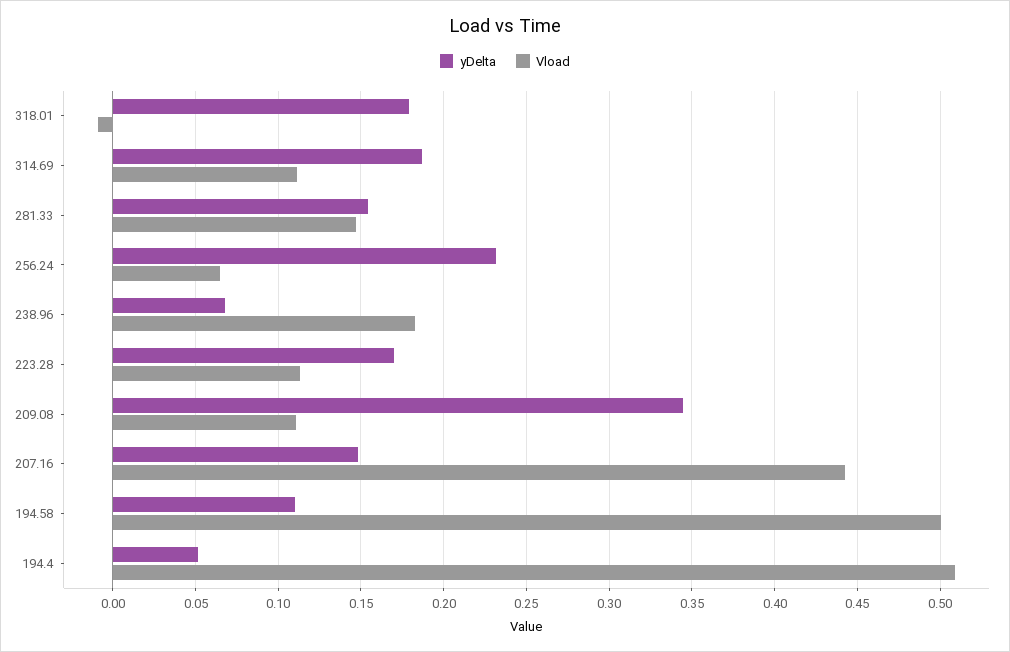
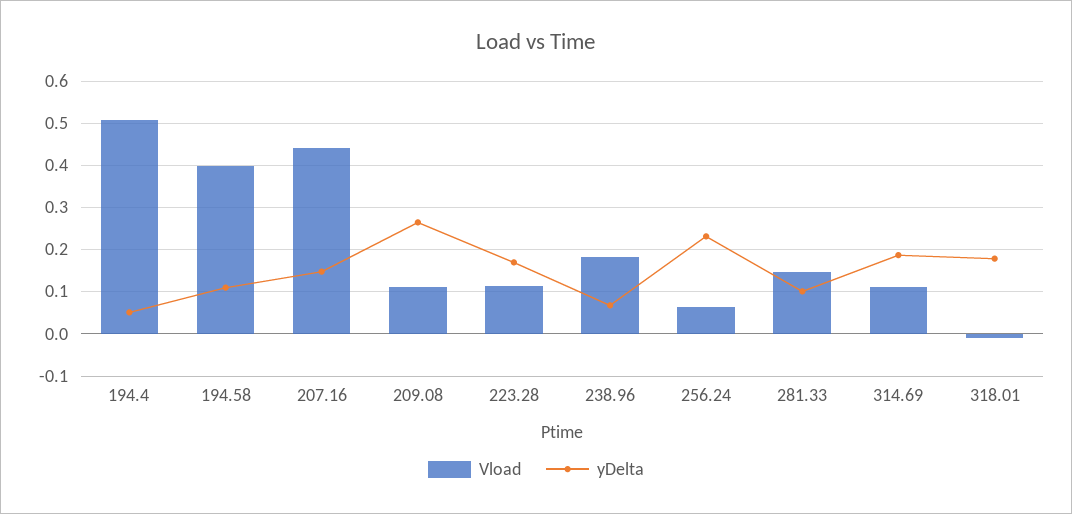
yDelta, 281.33: 0.155 -> 0.1
yDelta, 209.08: 0.345 -> 0.26
Vload, 194.58: 0.5 -> 0.4

